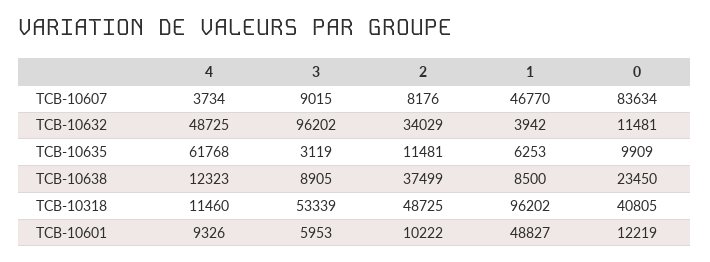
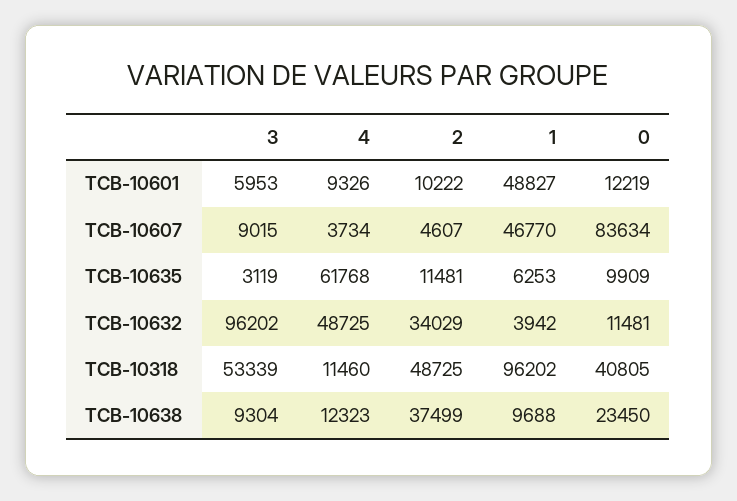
2, TCB-10607: 8176 -> 4607
3, TCB-10638: 8905 -> 9304
1, TCB-10638: 8500 -> 9688

